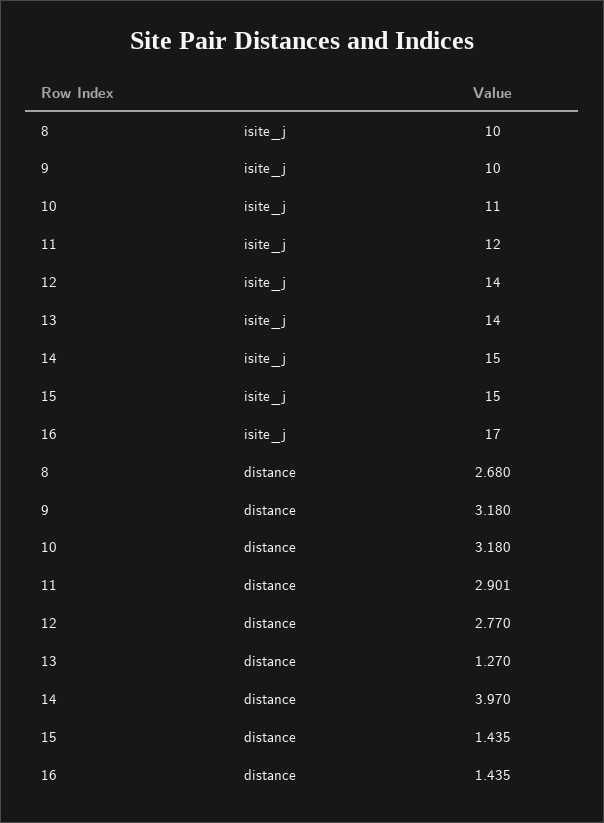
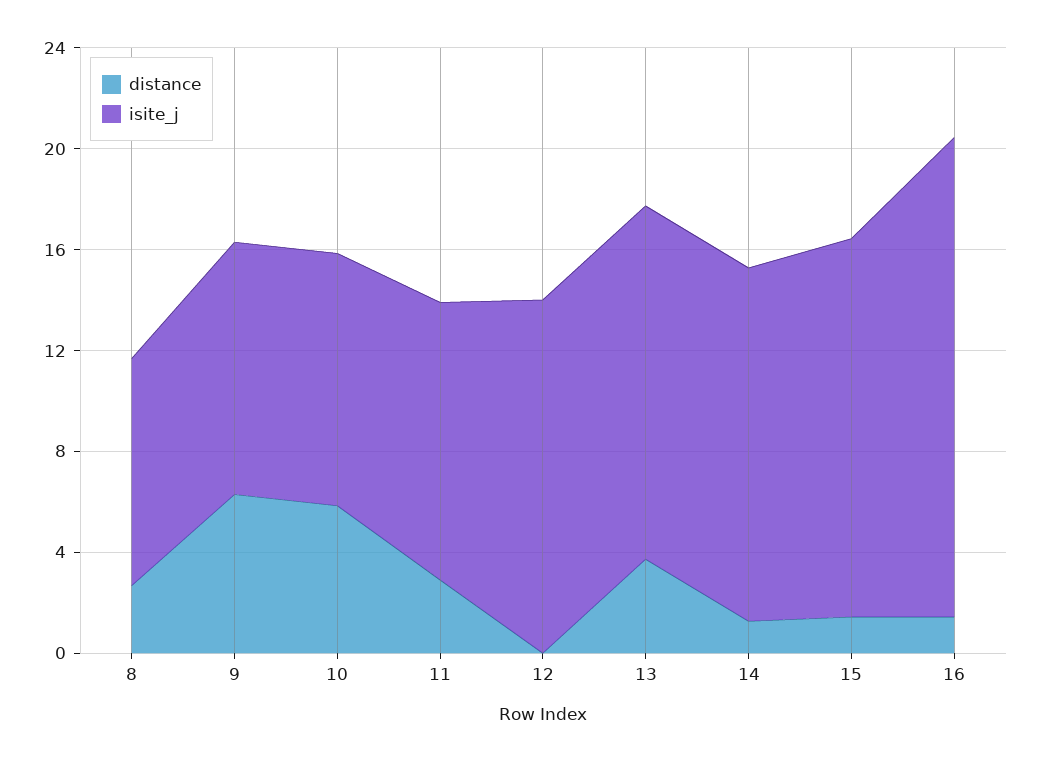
isite_j, 8: 10 -> 9
isite_j, 10: 11 -> 10
isite_j, 11: 12 -> 11
isite_j, 14: 15 -> 14
isite_j, 16: 17 -> 19
distance, 9: 3.18 -> 6
distance, 10: 3.18 -> 6
distance, 12: 2.77 -> 0
distance, 13: 1.27 -> 4
distance, 14: 3.97 -> 1

